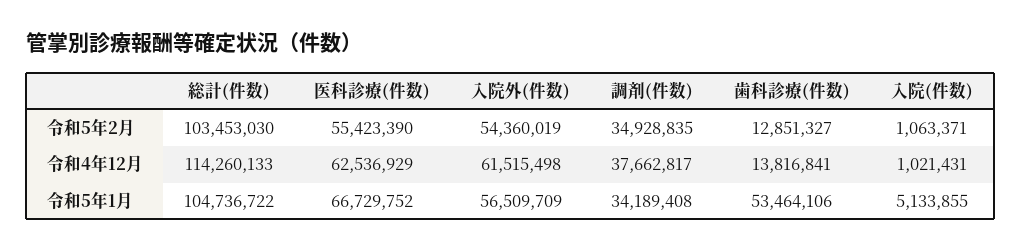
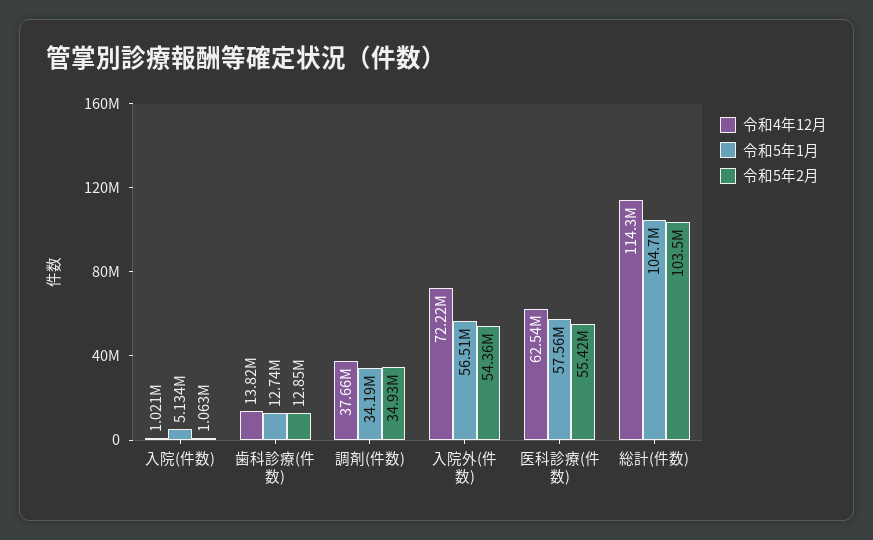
令和4年12月, 入院外(件数): 61515498 -> 72220000
令和5年1月, 医科診療(件数): 66729752 -> 57560000
令和5年1月, 歯科診療(件数): 53464106 -> 12740000

